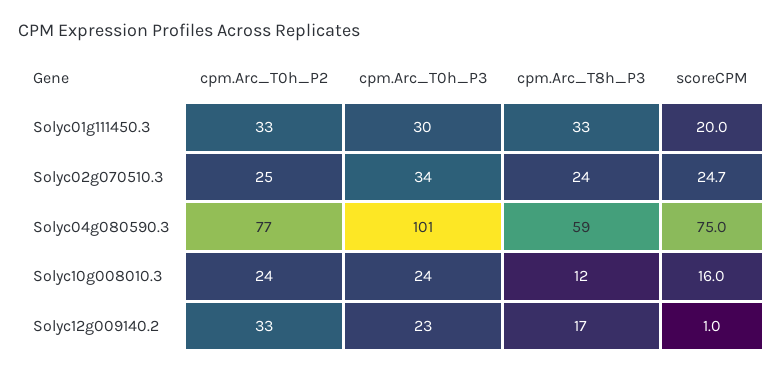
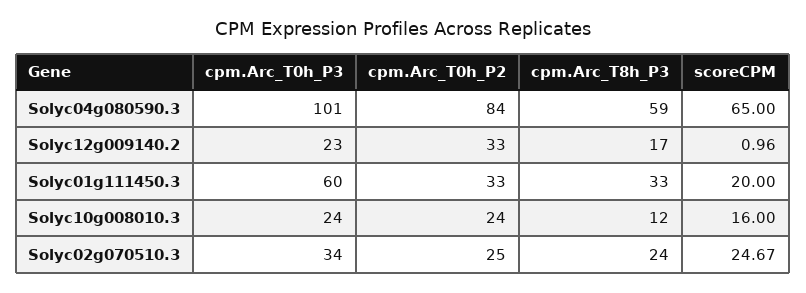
cpm.Arc_T0h_P3, Solyc01g111450.3: 30 -> 60
cpm.Arc_T0h_P2, Solyc04g080590.3: 77 -> 84
scoreCPM, Solyc04g080590.3: 75 -> 65

